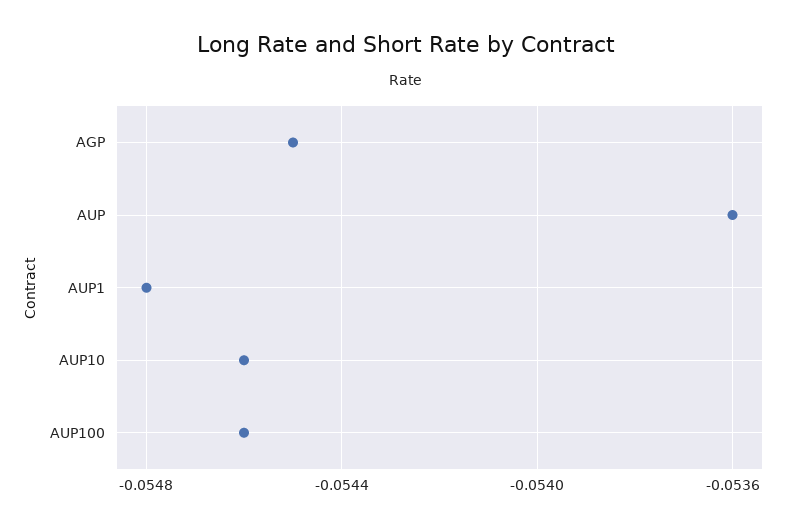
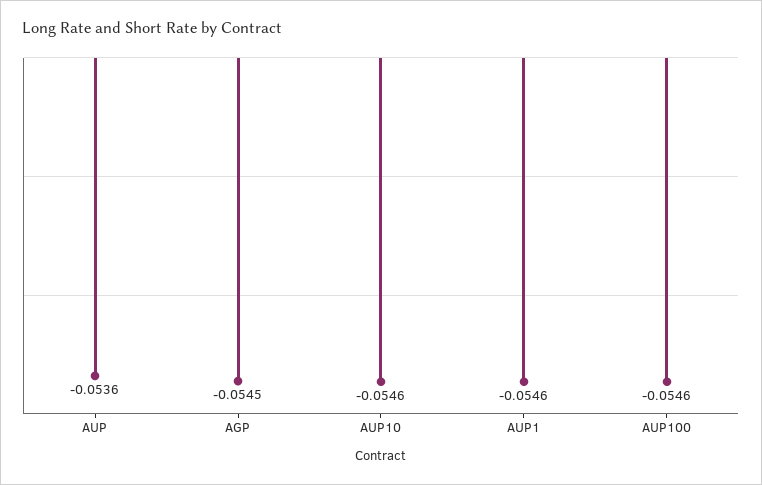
AUP1: -0.0548 -> -0.0546

